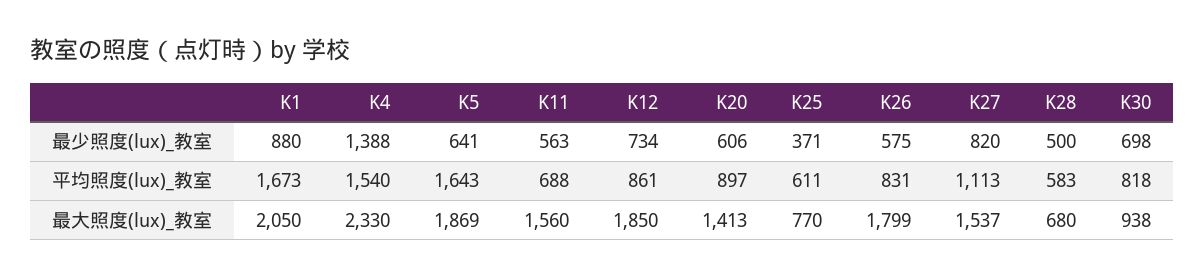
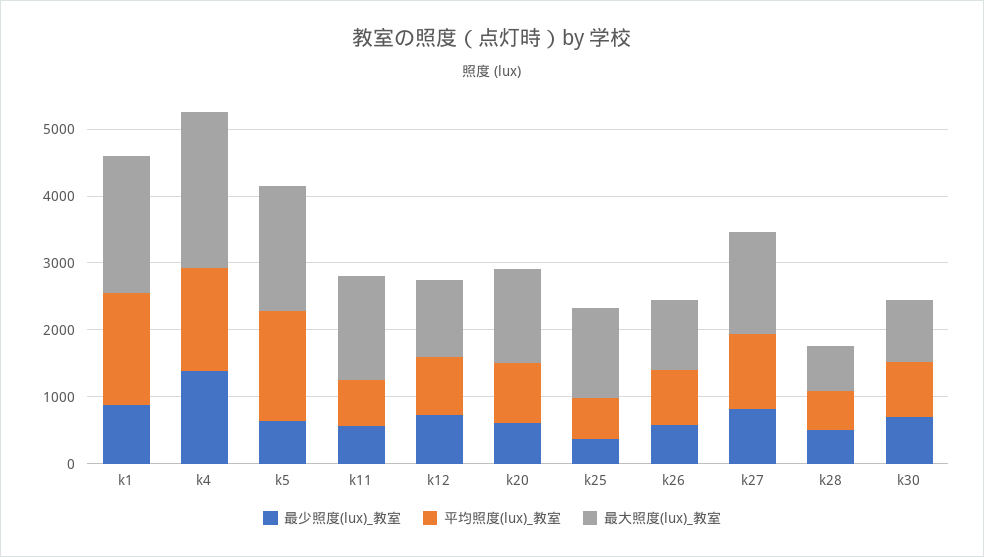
最大照度(lux)_教室, K12: 1850 -> 1200
最大照度(lux)_教室, K25: 770 -> 1400
最大照度(lux)_教室, K26: 1799 -> 1000

